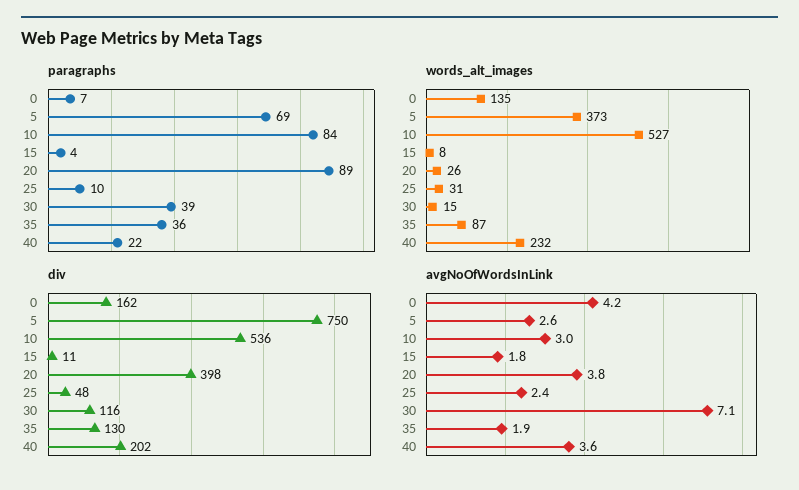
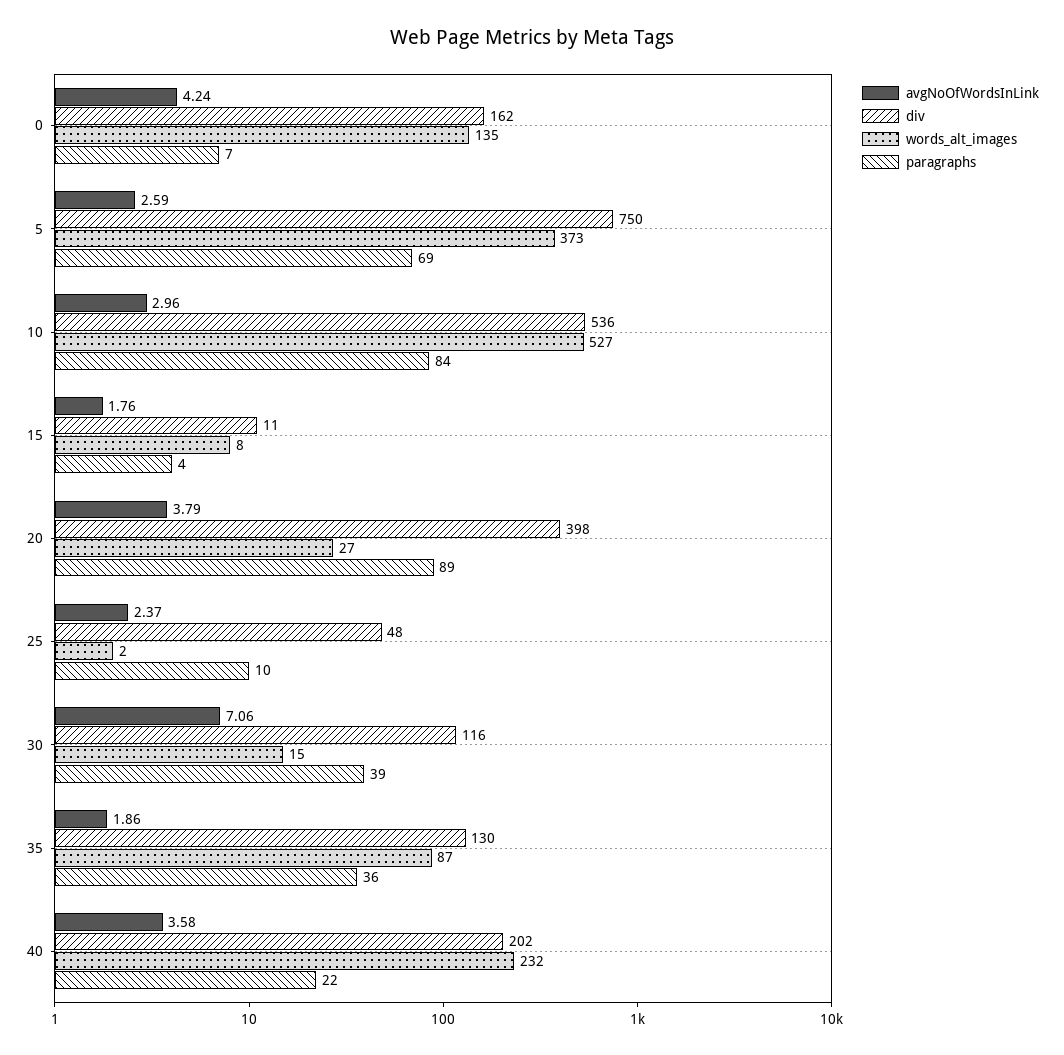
words_alt_images, 20: 26 -> 27
words_alt_images, 25: 31 -> 2

